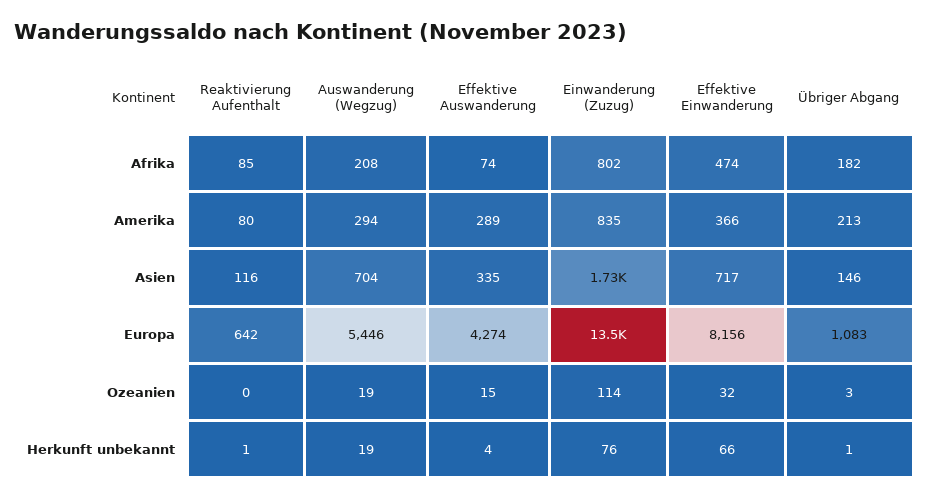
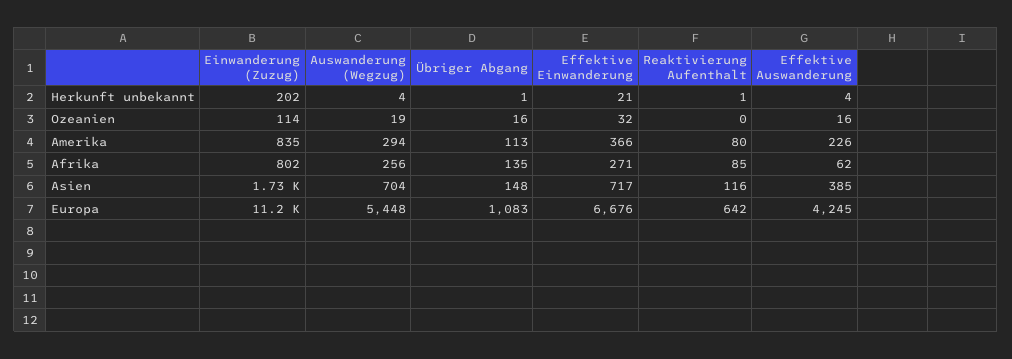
Auswanderung (Wegzug), Afrika: 208 -> 256
Effektive Auswanderung, Afrika: 74 -> 62
Effektive Einwanderung, Afrika: 474 -> 271
Übriger Abgang, Afrika: 182 -> 135
Effektive Auswanderung, Amerika: 289 -> 226
Übriger Abgang, Amerika: 213 -> 113
Effektive Auswanderung, Asien: 335 -> 385
Übriger Abgang, Asien: 146 -> 148
Auswanderung (Wegzug), Europa: 5446 -> 5448
Effektive Auswanderung, Europa: 4274 -> 4245
Einwanderung (Zuzug), Europa: 13500 -> 11200
Effektive Einwanderung, Europa: 8156 -> 6676
Effektive Auswanderung, Ozeanien: 15 -> 16
Übriger Abgang, Ozeanien: 3 -> 16
Auswanderung (Wegzug), Herkunft unbekannt: 19 -> 4
Einwanderung (Zuzug), Herkunft unbekannt: 76 -> 202
Effektive Einwanderung, Herkunft unbekannt: 66 -> 21

